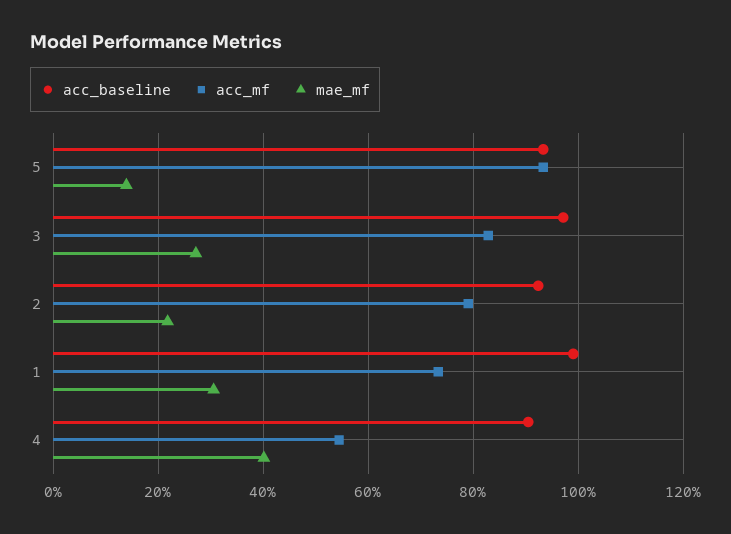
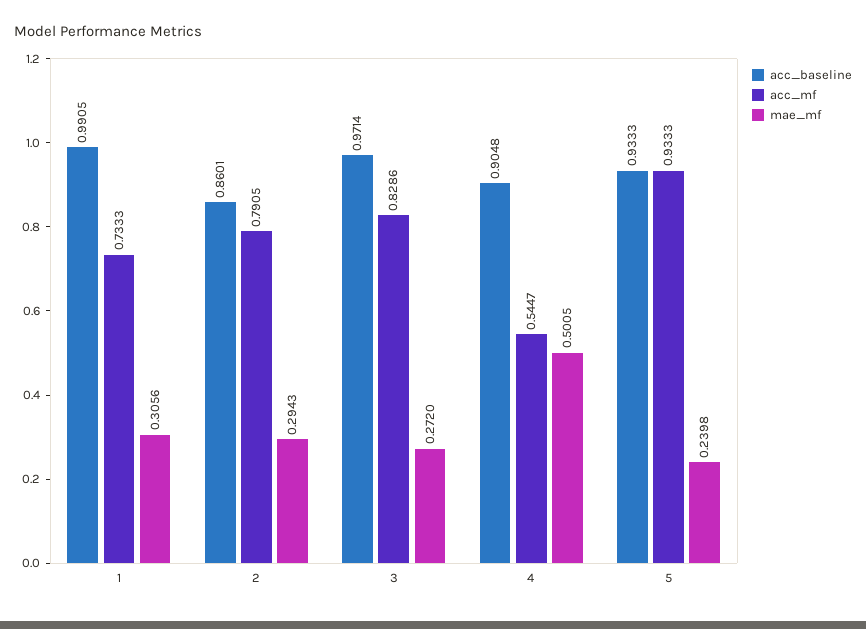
mae_mf, 5: 0.14 -> 0.2398
acc_baseline, 2: 0.92 -> 0.8601
mae_mf, 2: 0.22 -> 0.2943
mae_mf, 4: 0.4 -> 0.5005

